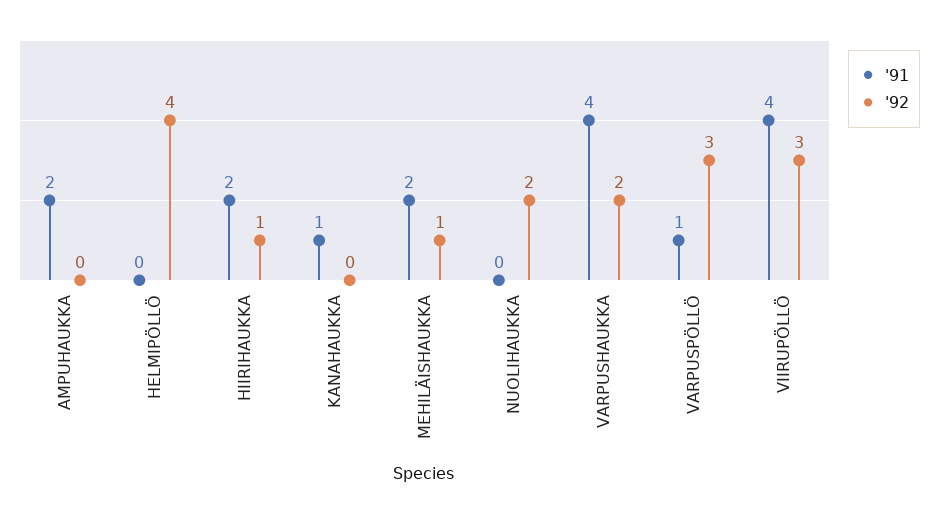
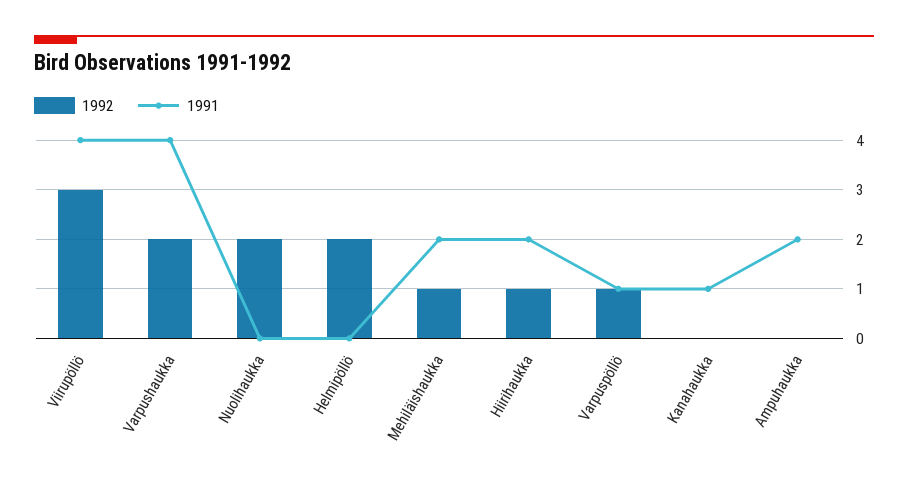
'92, HELMIPÖLLÖ: 4 -> 2
'92, VARPUSPÖLLÖ: 3 -> 1

